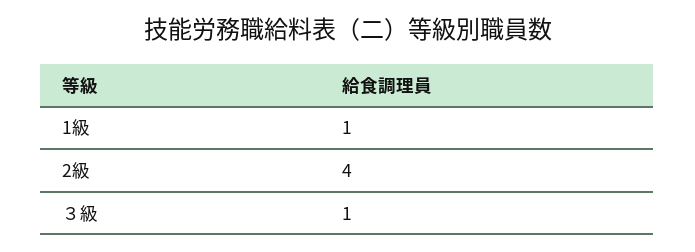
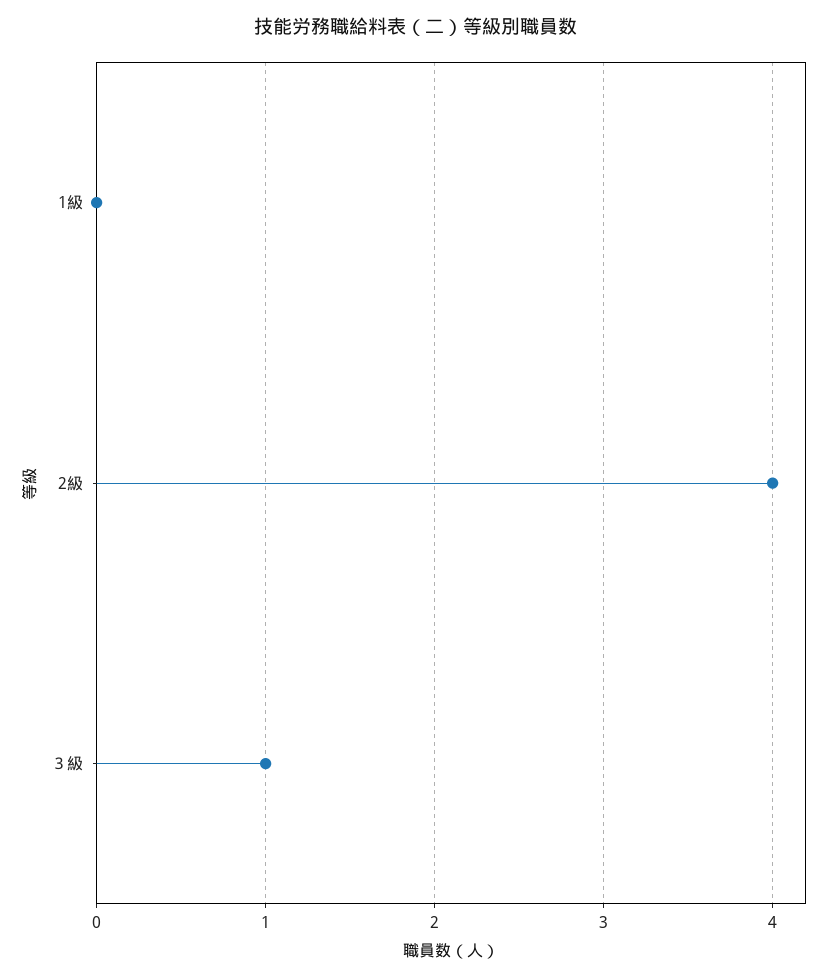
1級: 1 -> 0

